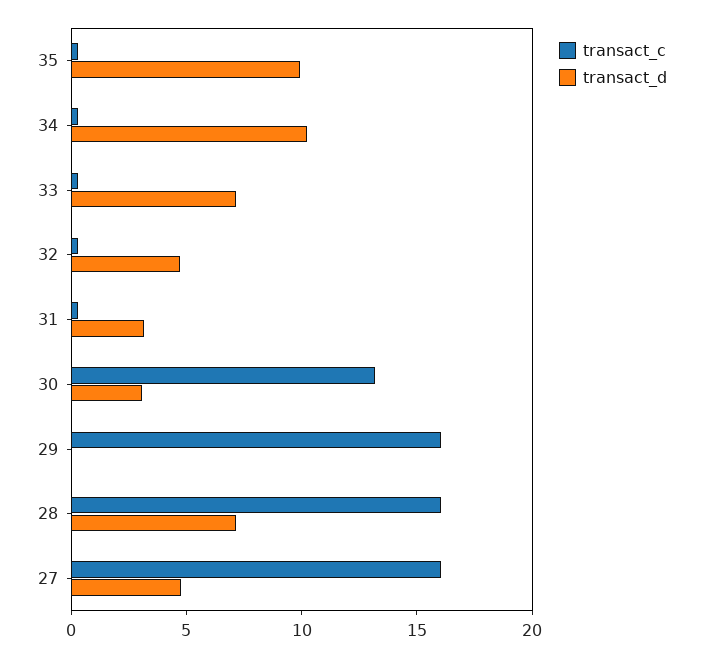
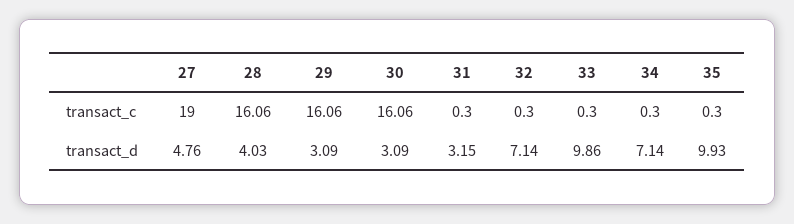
transact_d, 34: 10 -> 7.14
transact_d, 33: 7 -> 9.86
transact_d, 32: 5 -> 7.14
transact_c, 30: 13 -> 16.06
transact_d, 29: 0 -> 3.09
transact_d, 28: 7 -> 4.03
transact_c, 27: 16 -> 19

